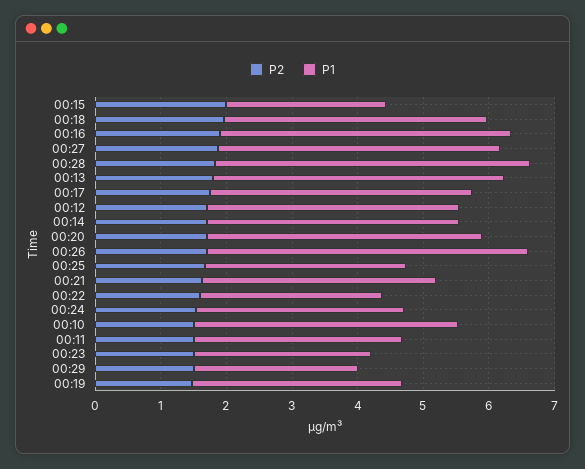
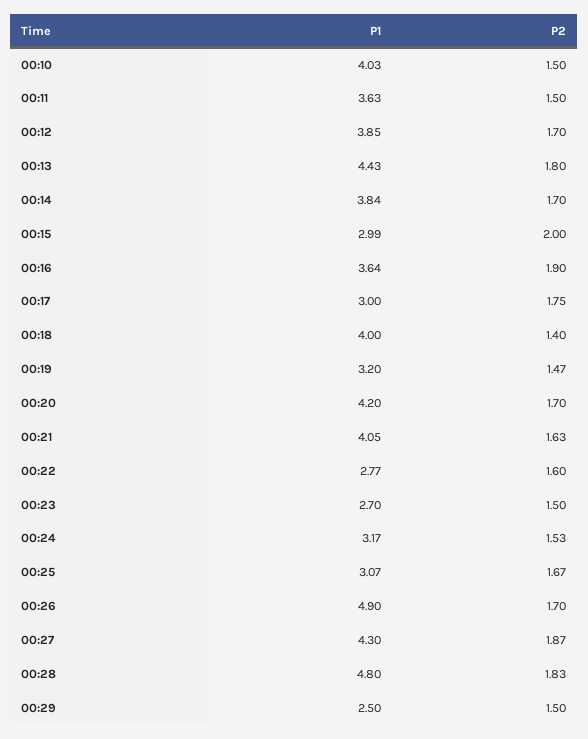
P1, 00:15: 2.4 -> 2.99
P2, 00:18: 2 -> 1.4
P1, 00:16: 4.4 -> 3.64
P1, 00:17: 4 -> 3
P1, 00:21: 3.6 -> 4.05
P1, 00:11: 3.2 -> 3.63

